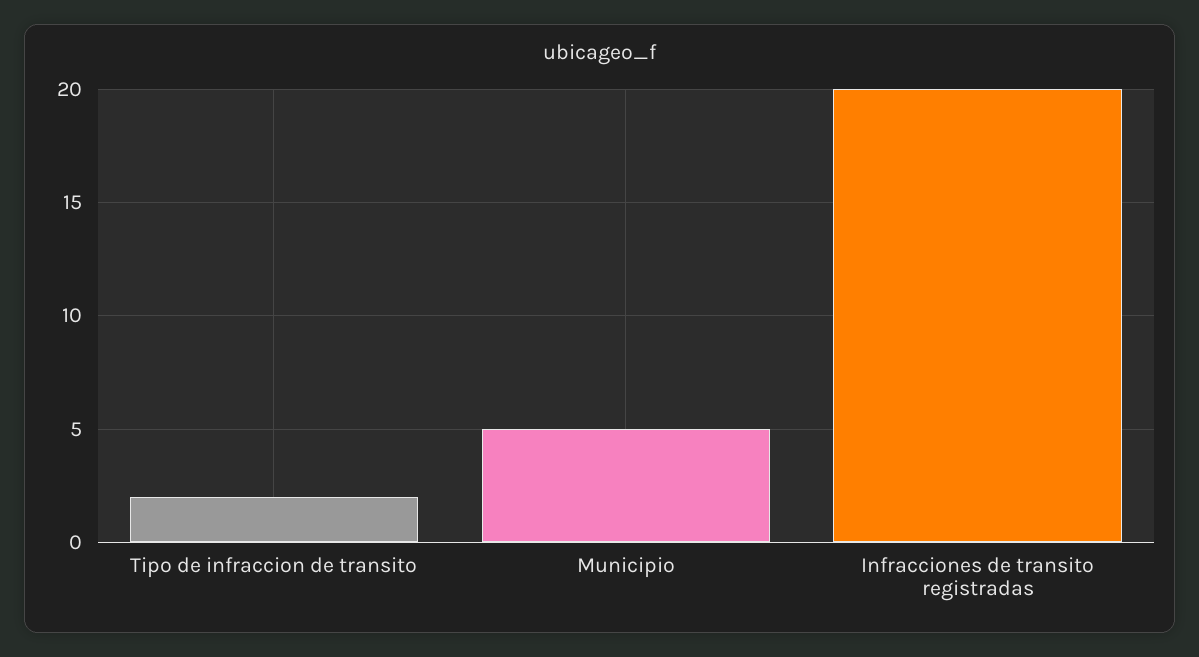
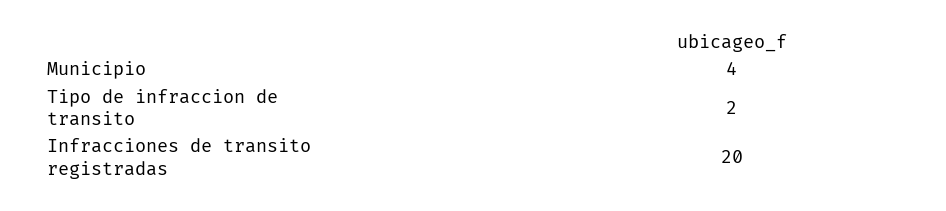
Municipio: 5 -> 4

